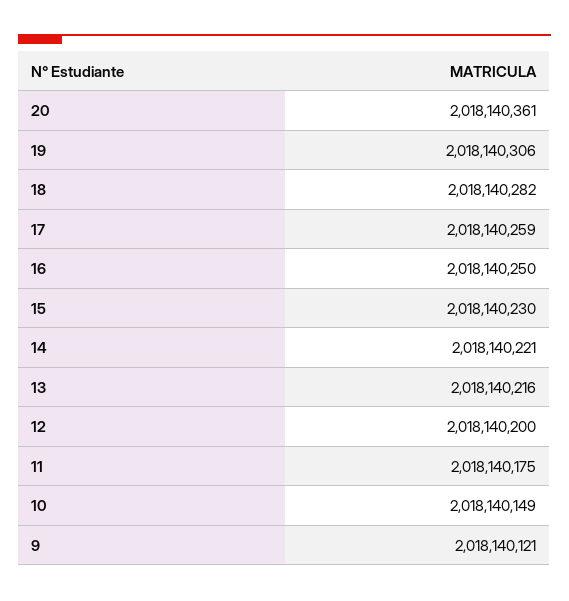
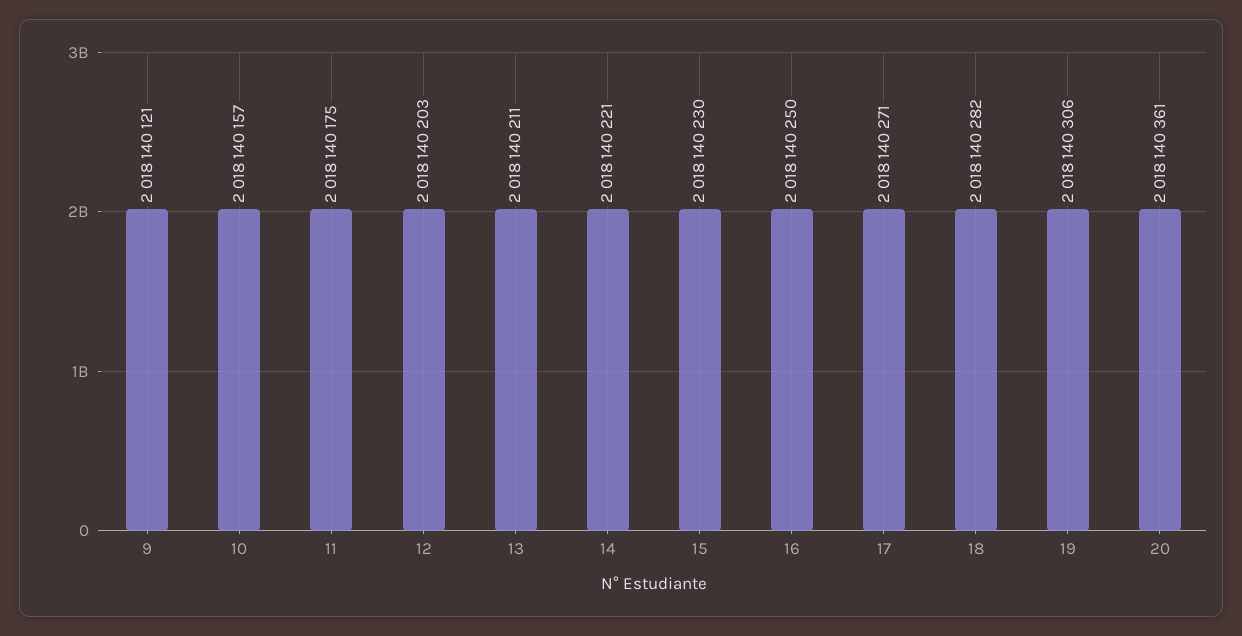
17: 2018140259 -> 2018140271
13: 2018140216 -> 2018140211
12: 2018140200 -> 2018140203
10: 2018140149 -> 2018140157

